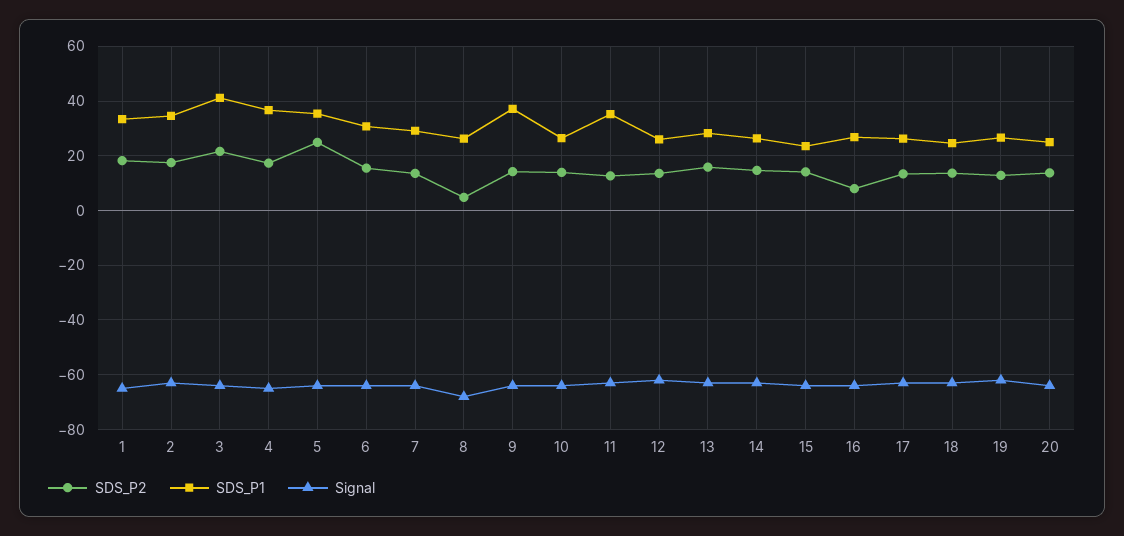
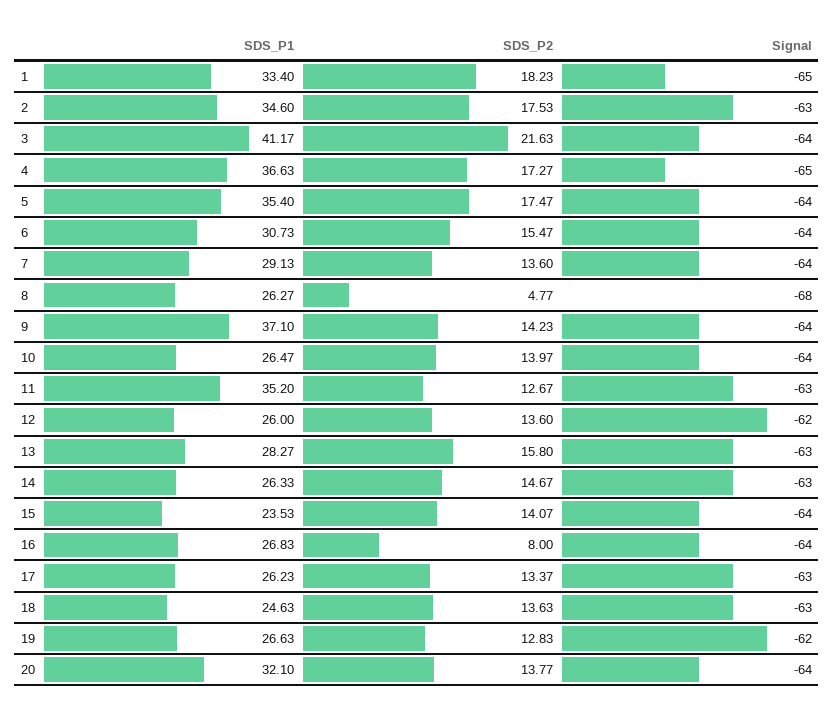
SDS_P2, 5: 25 -> 17.47
SDS_P1, 20: 25 -> 32.1

